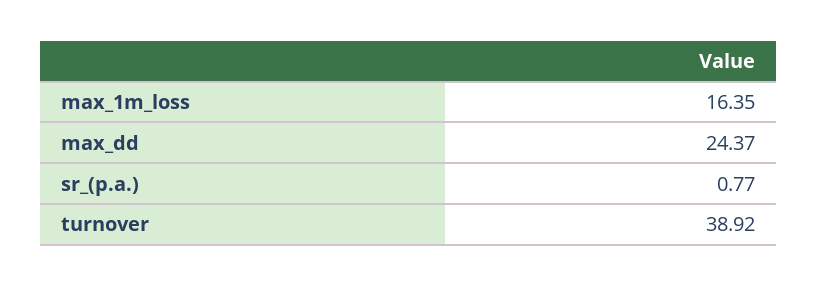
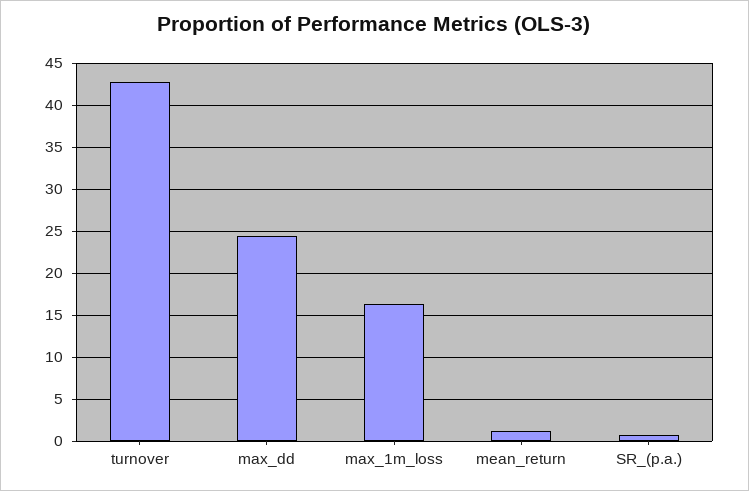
turnover: 38.92 -> 43
mean_return: none -> 1

